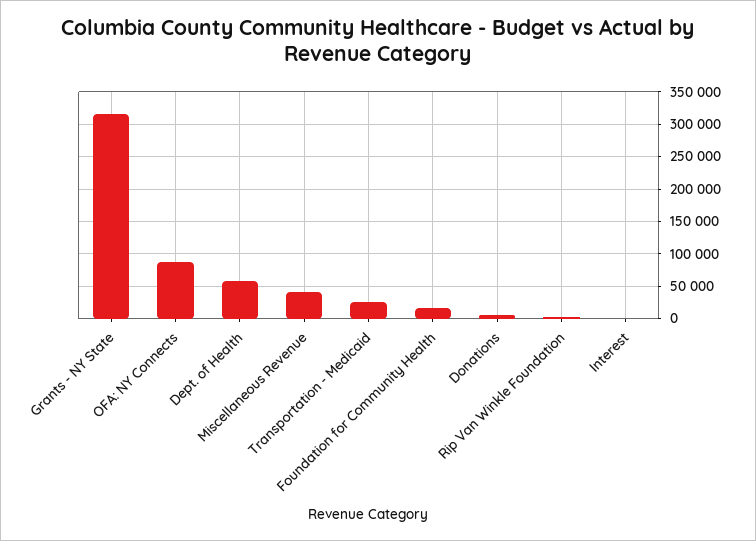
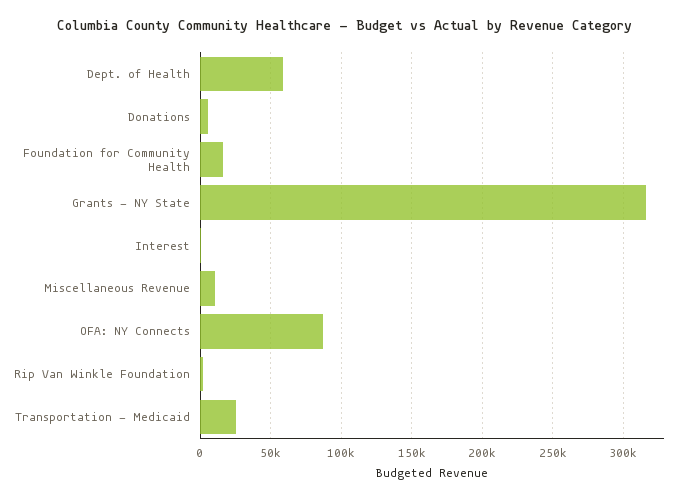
Miscellaneous Revenue: 40000 -> 10000

